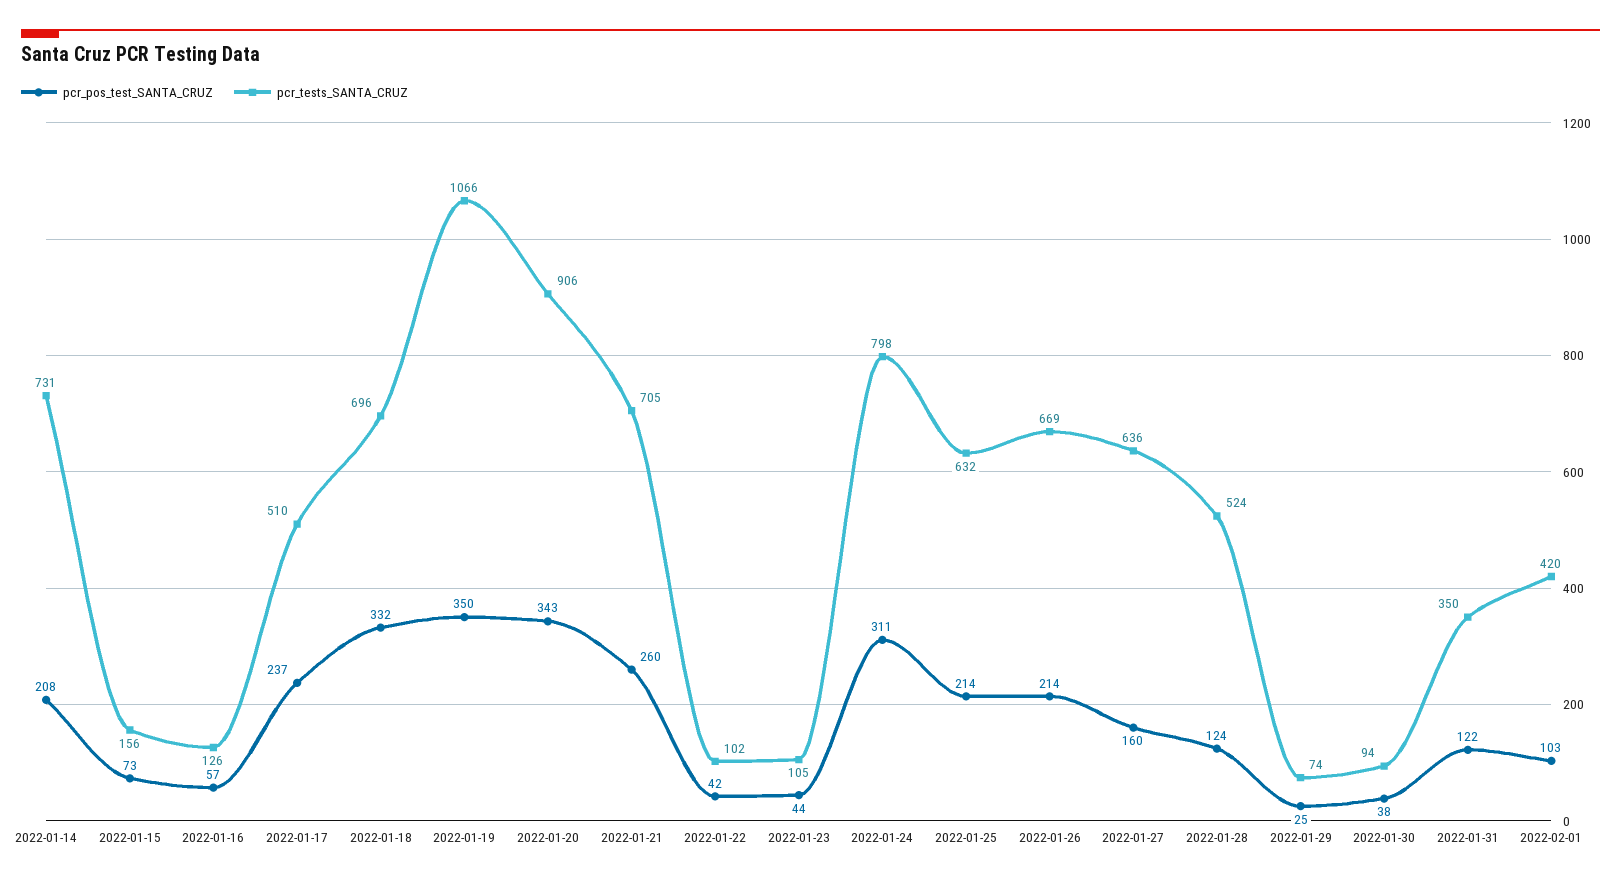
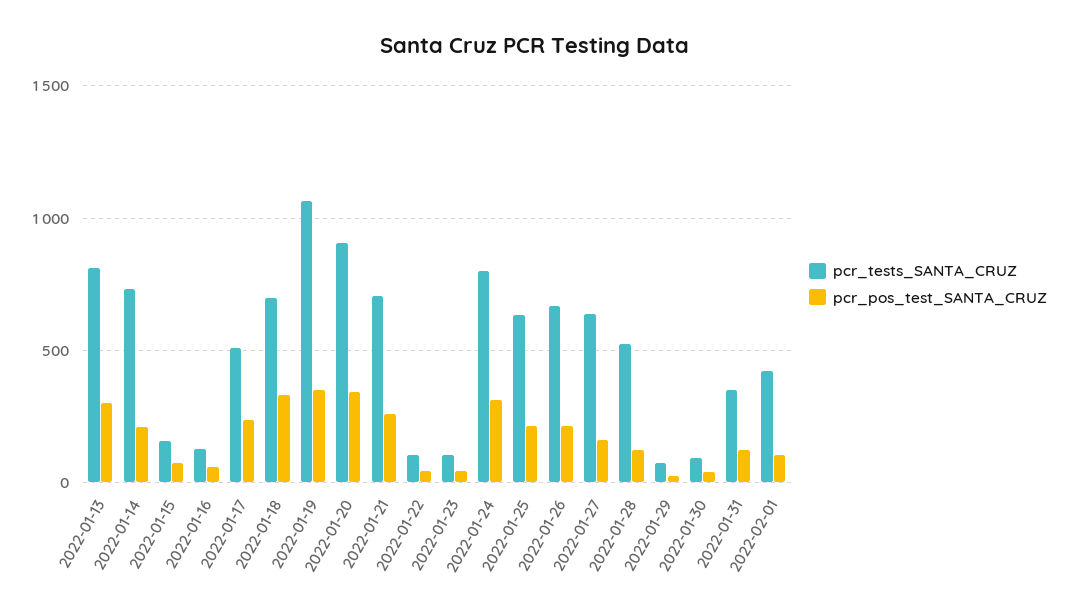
pcr_tests_SANTA_CRUZ, 2022-01-13: none -> 800
pcr_pos_test_SANTA_CRUZ, 2022-01-13: none -> 300

